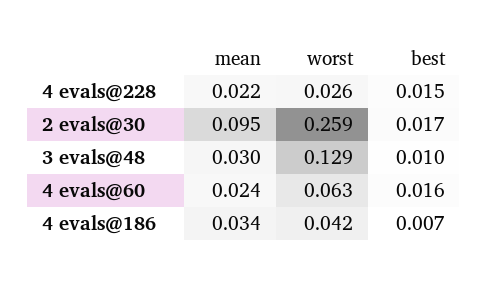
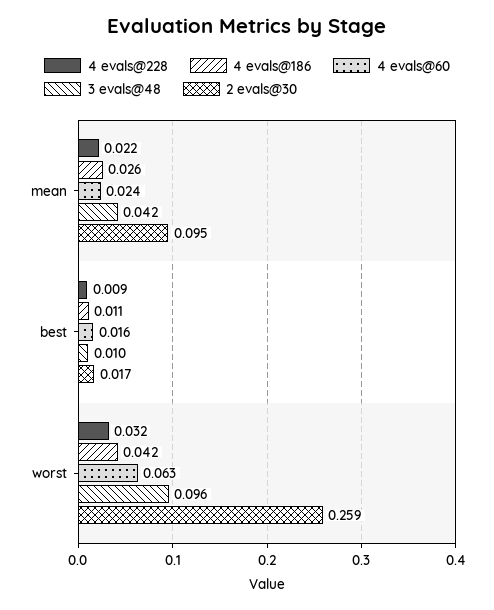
4 evals@228, worst: 0.026 -> 0.032
4 evals@228, best: 0.015 -> 0.009
3 evals@48, mean: 0.03 -> 0.042
3 evals@48, worst: 0.129 -> 0.096
4 evals@186, mean: 0.034 -> 0.026
4 evals@186, best: 0.007 -> 0.011

